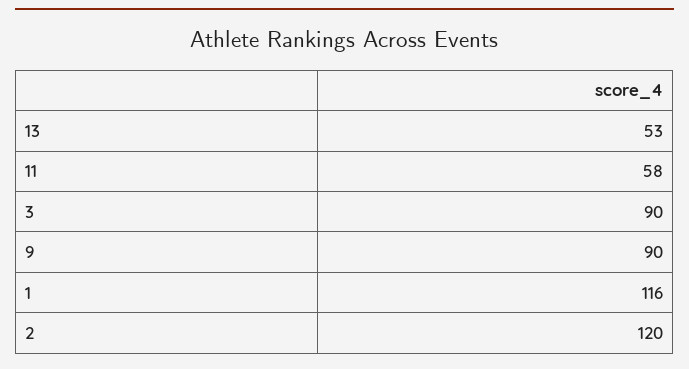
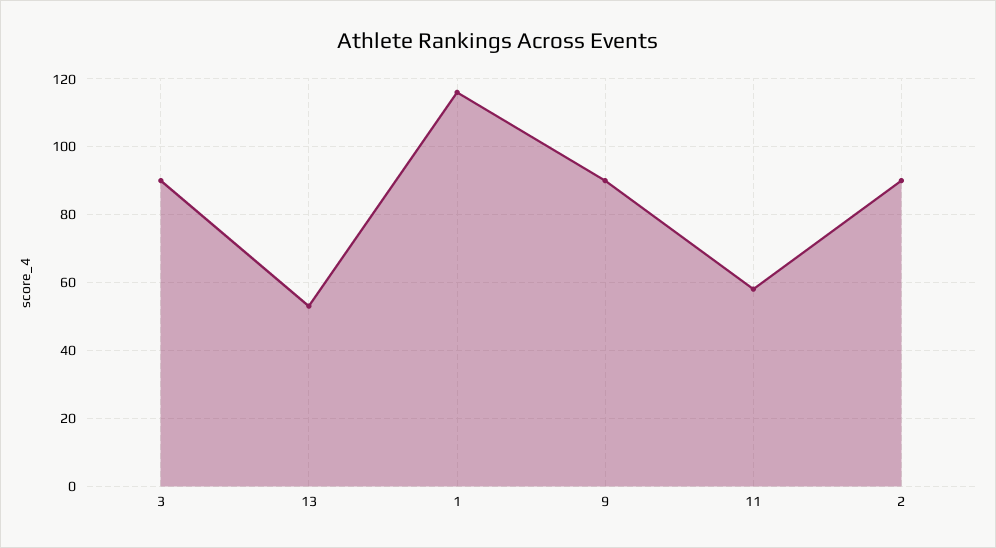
2: 120 -> 90

